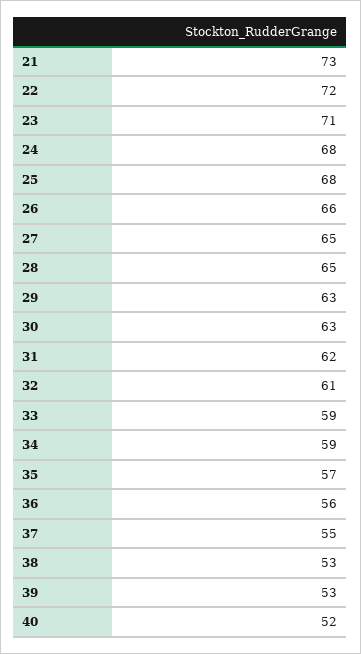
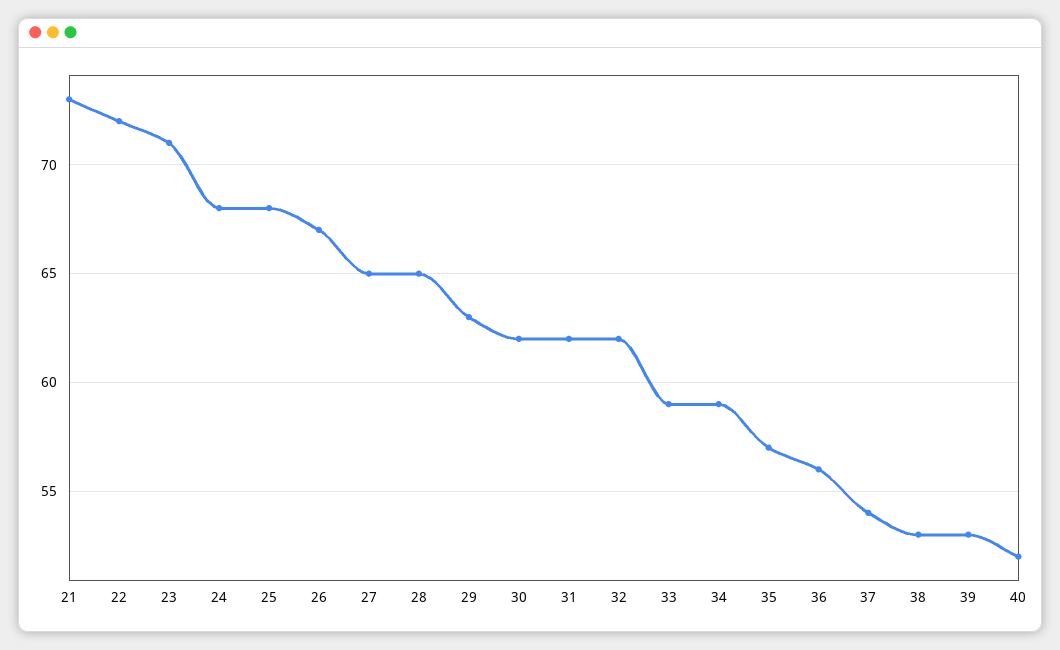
26: 66 -> 67
30: 63 -> 62
32: 61 -> 62
37: 55 -> 54

